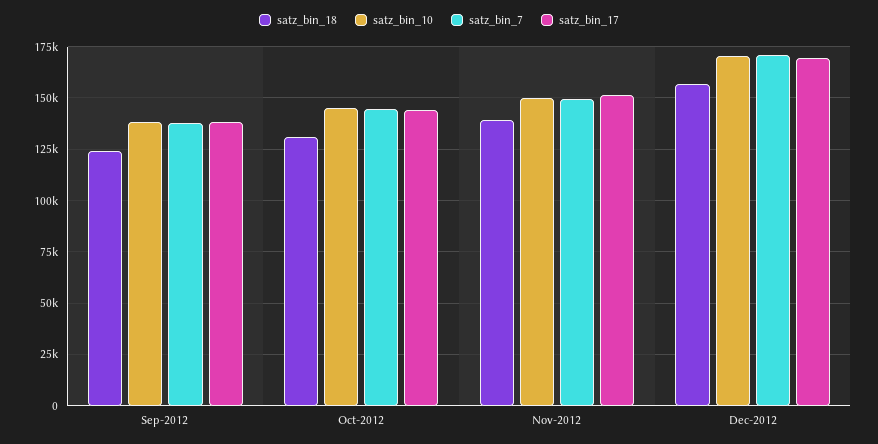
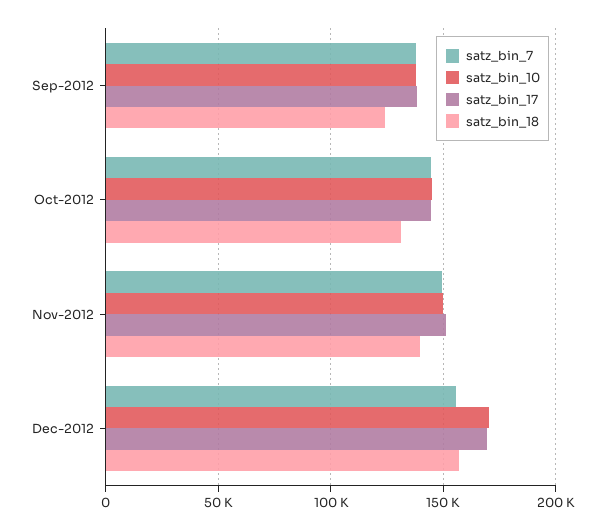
satz_bin_7, Dec-2012: 170000 -> 155000

